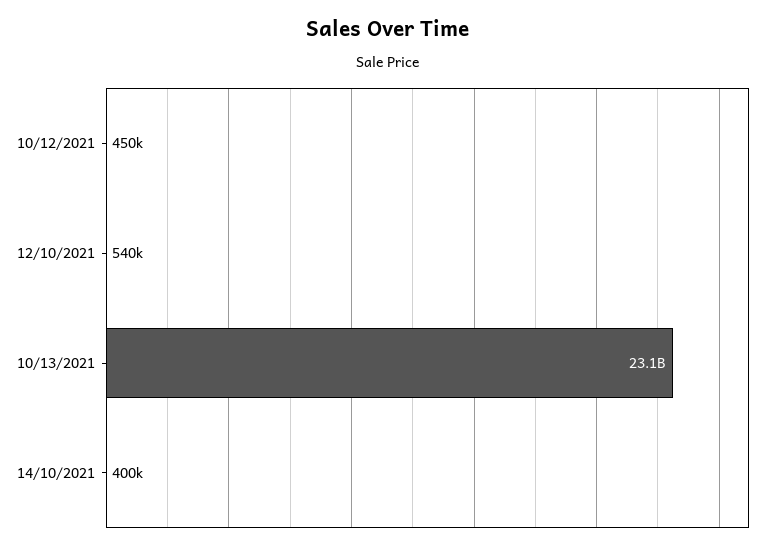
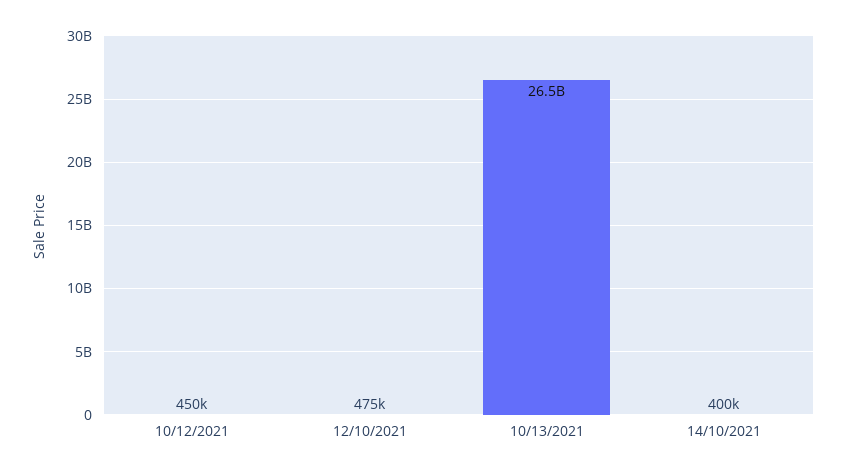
12/10/2021: 540000 -> 475000
10/13/2021: 23100000000 -> 26500000000

